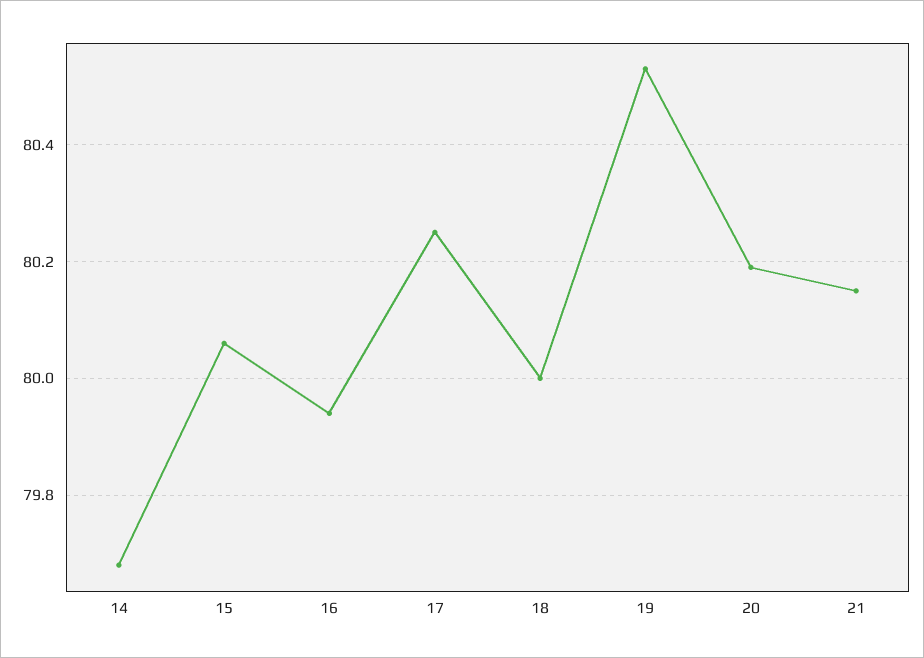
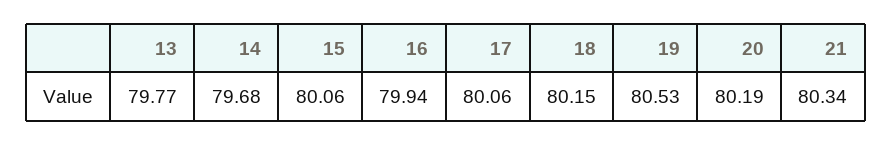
17: 80.25 -> 80.06
18: 80 -> 80.15
21: 80.15 -> 80.34
13: none -> 79.77

